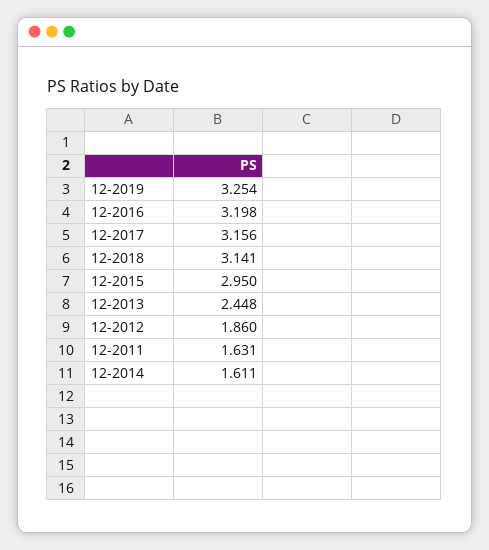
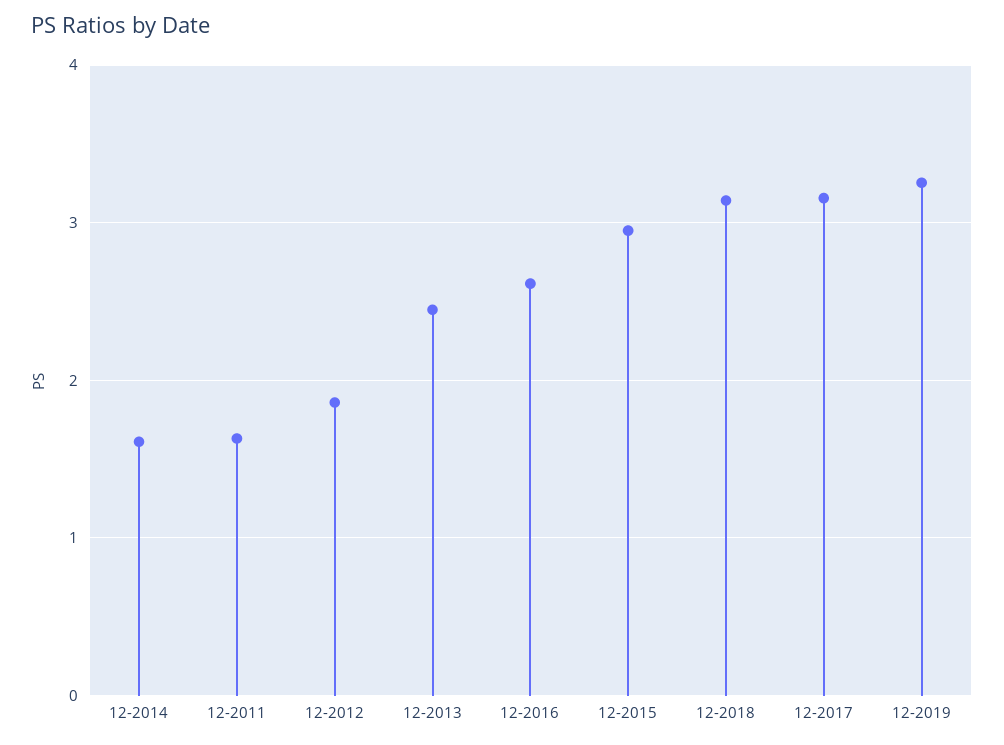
12-2016: 3.198 -> 2.6

